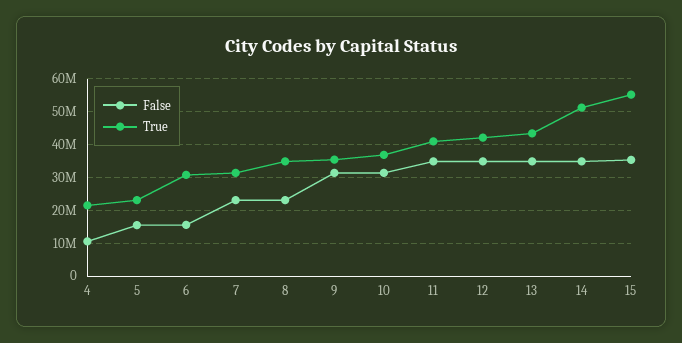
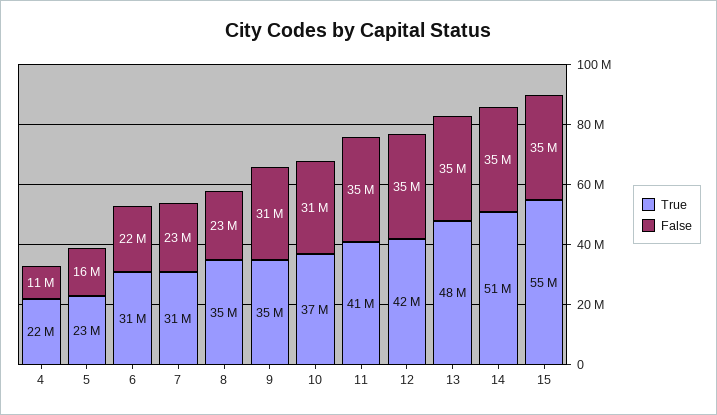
False, 6: 16000000 -> 22000000
True, 13: 44000000 -> 48000000

